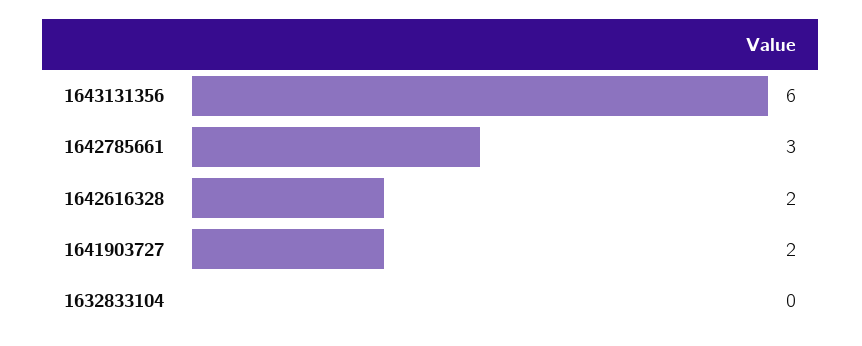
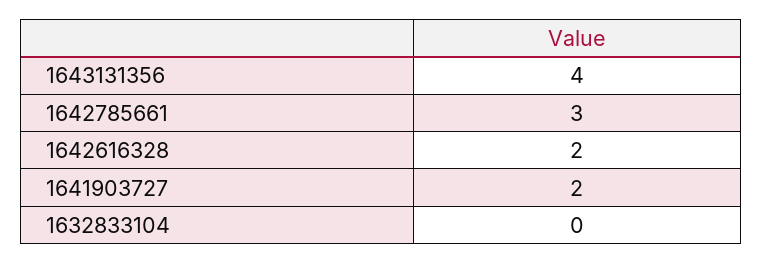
1643131356: 6 -> 4

